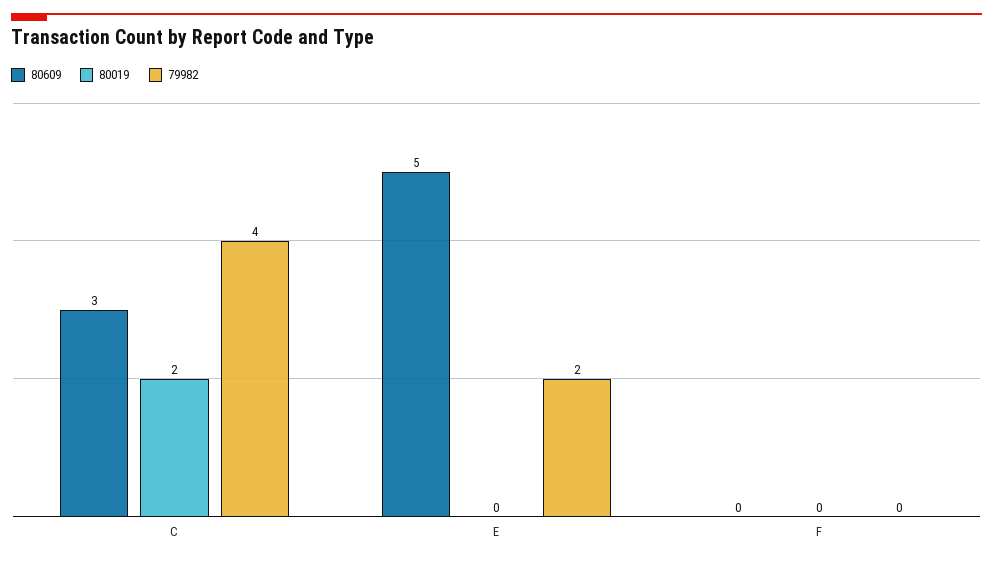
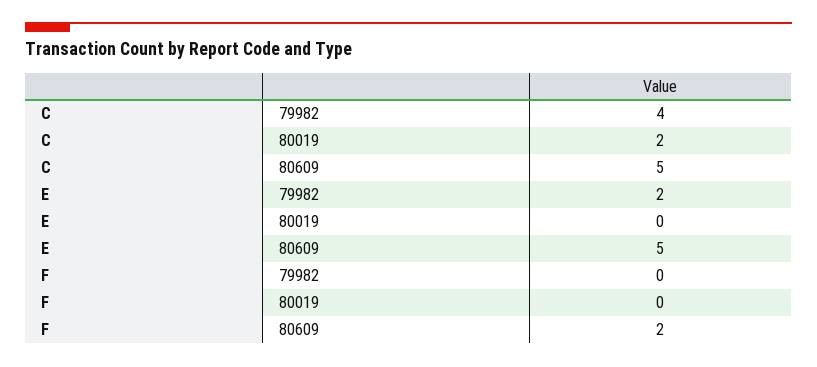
80609, C: 3 -> 5
80609, F: 0 -> 2

